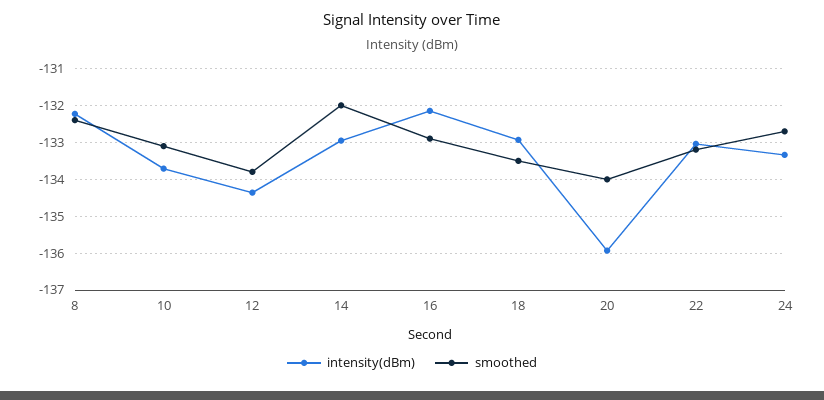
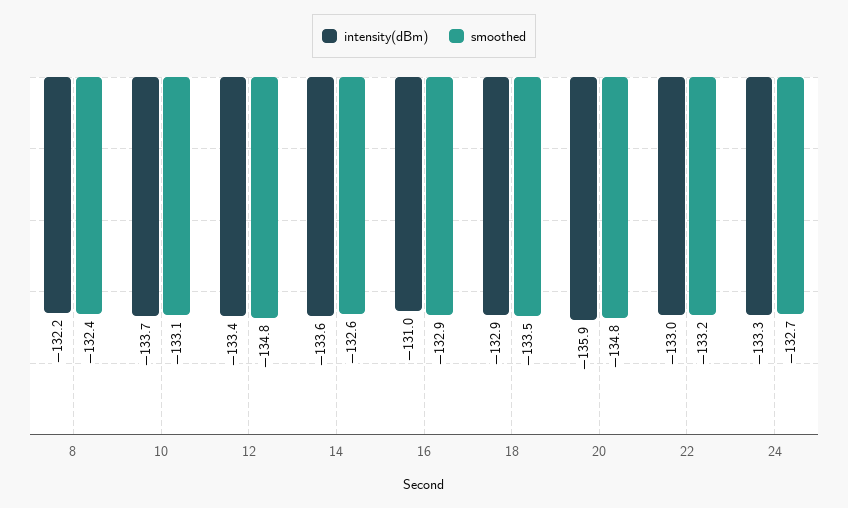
intensity(dBm), 12: -134.4 -> -133.4
smoothed, 12: -133.8 -> -134.8
intensity(dBm), 14: -133 -> -133.6
smoothed, 14: -132 -> -132.6
intensity(dBm), 16: -132.2 -> -131
smoothed, 20: -134 -> -134.8

